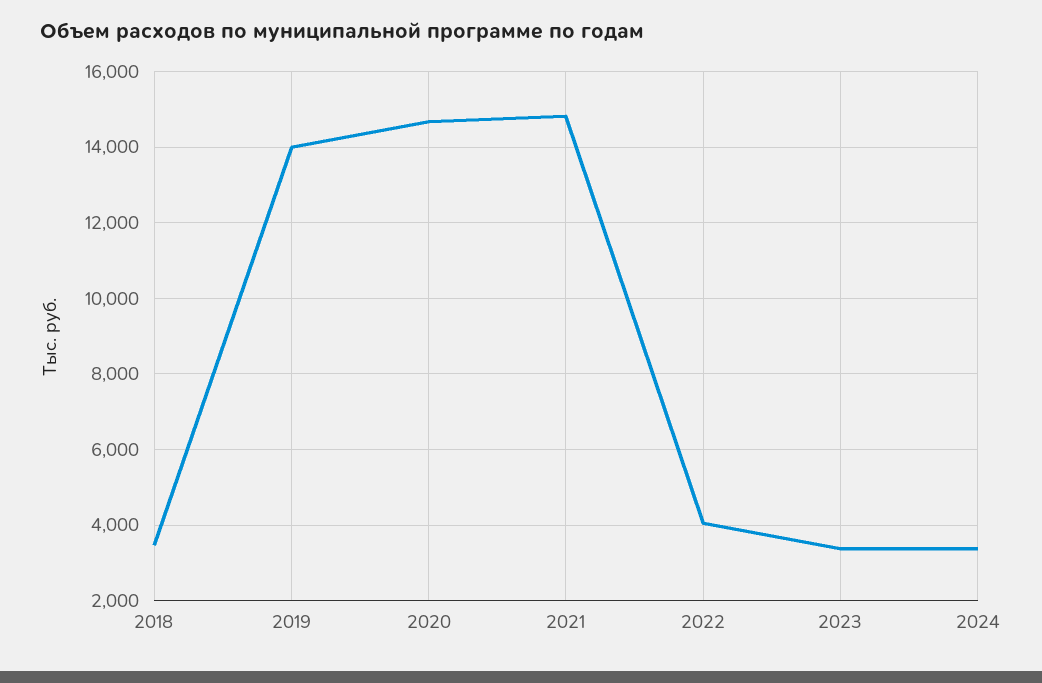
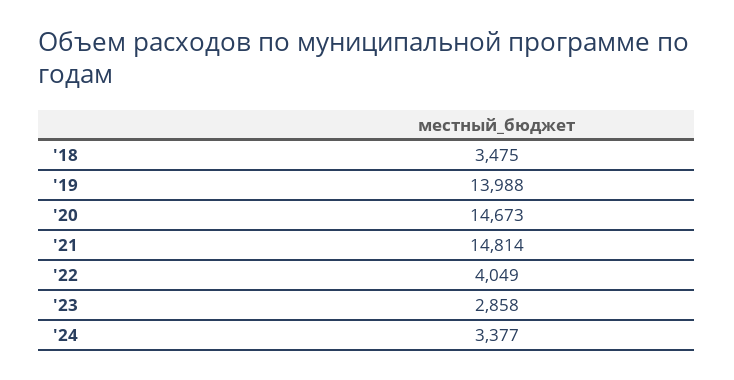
2023: 3400 -> 2858

